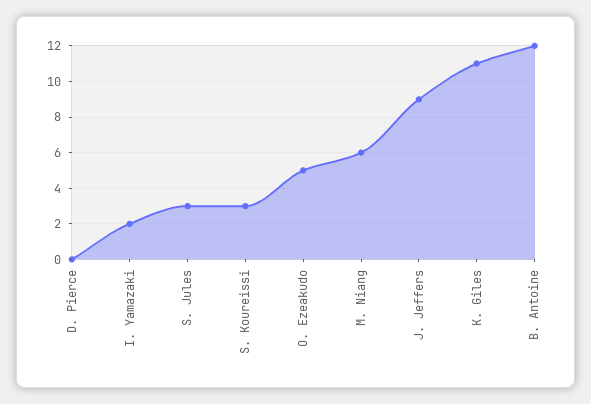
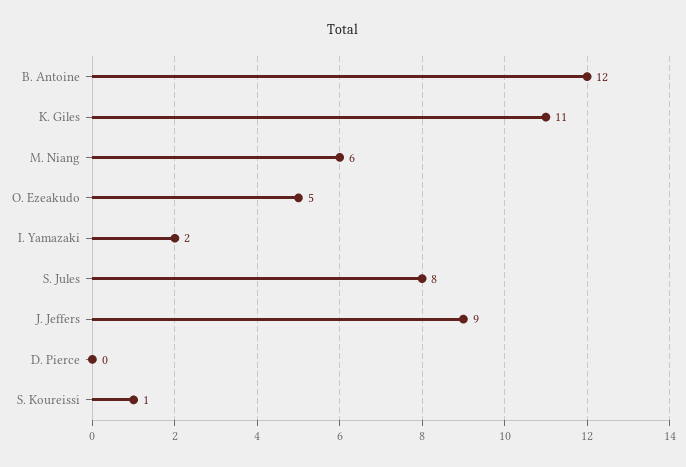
S. Jules: 3 -> 8
S. Koureissi: 3 -> 1

